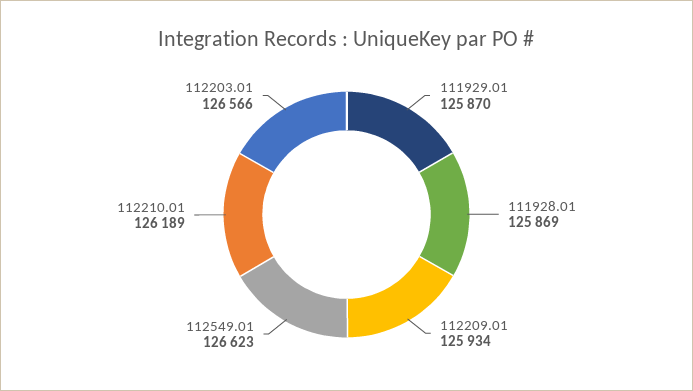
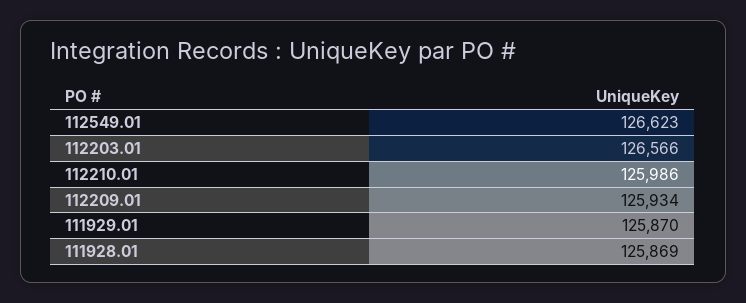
112210.01: 126189 -> 125986

